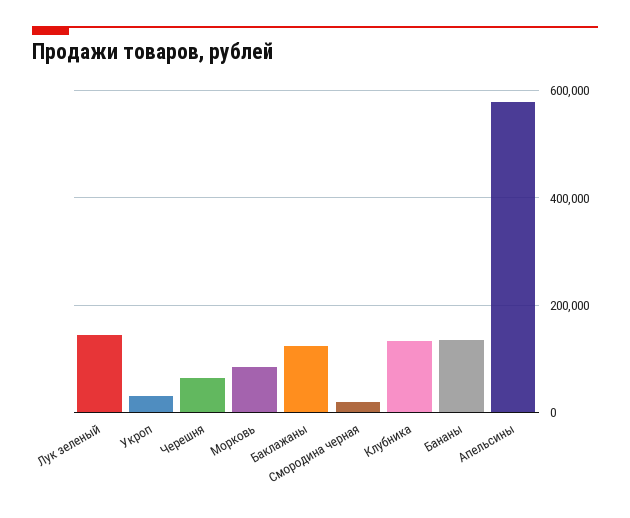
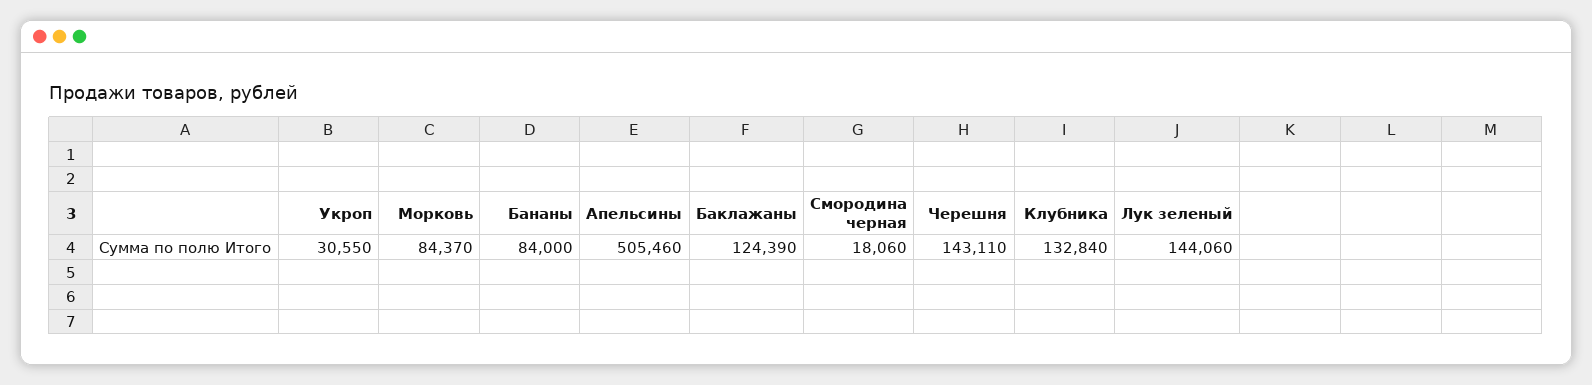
Черешня: 60000 -> 143110
Бананы: 140000 -> 84000
Апельсины: 580000 -> 505460

